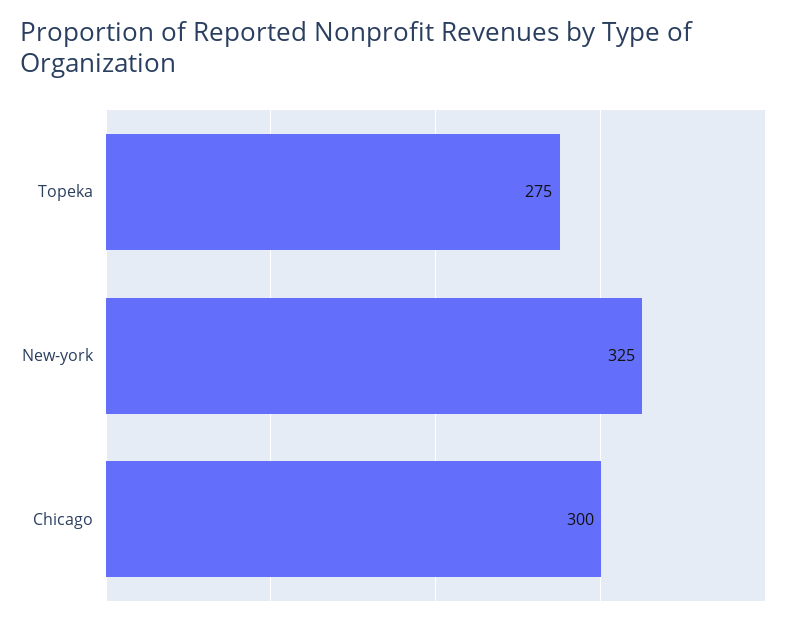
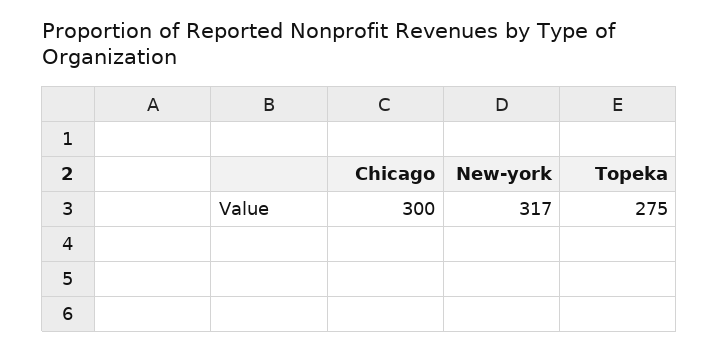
New-york: 325 -> 317

